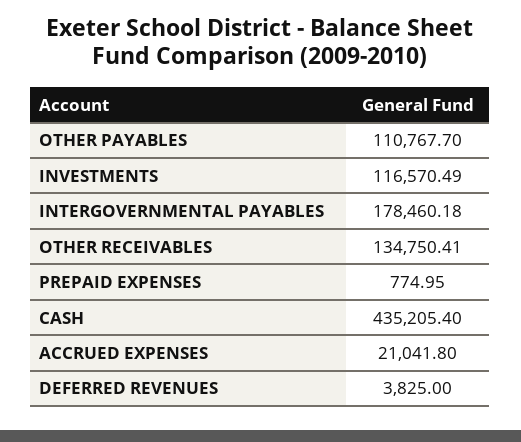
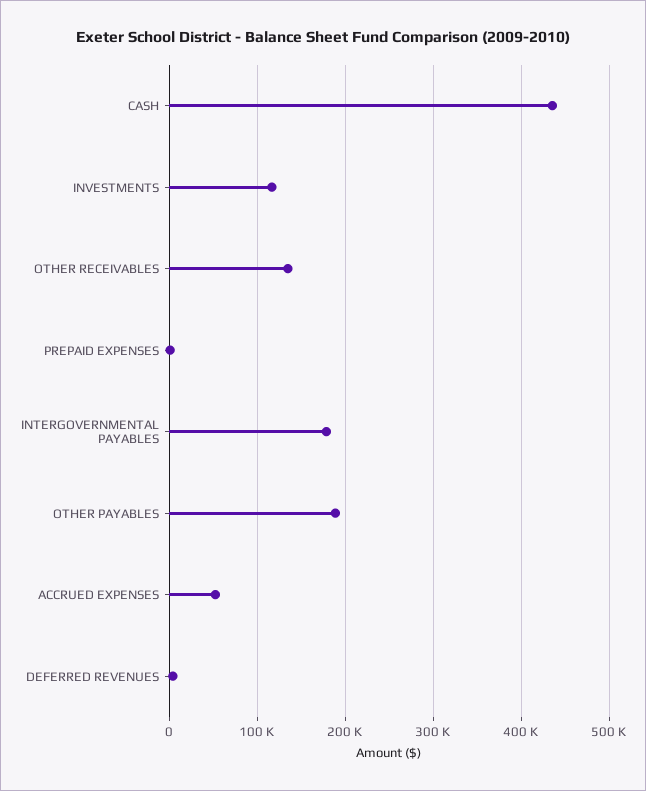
OTHER PAYABLES: 110767.7 -> 190000
ACCRUED EXPENSES: 21041.8 -> 50000

